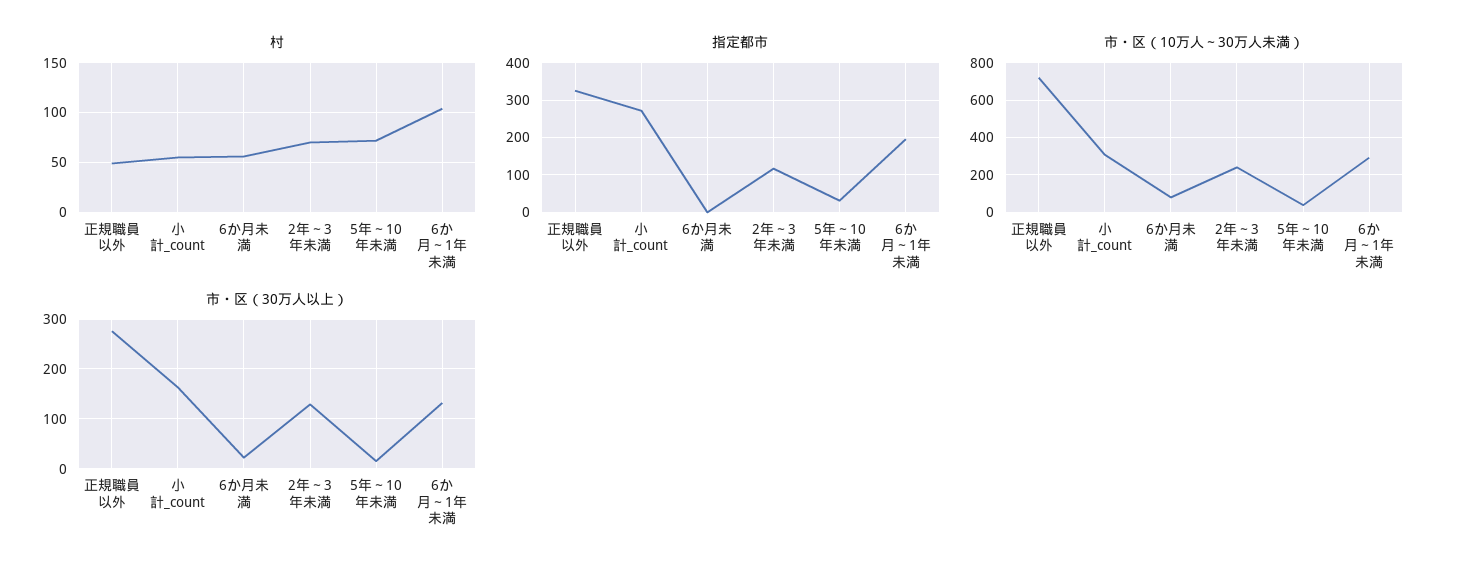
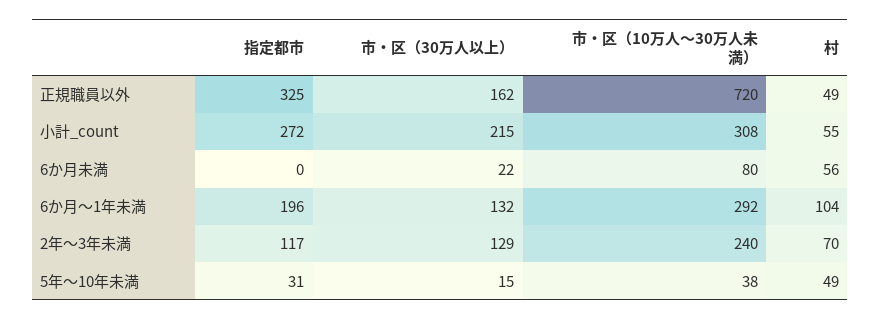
村, 5年～10年未満: 70 -> 49
市・区（30万人以上）, 正規職員以外: 280 -> 162
市・区（30万人以上）, 小計_count: 160 -> 215

